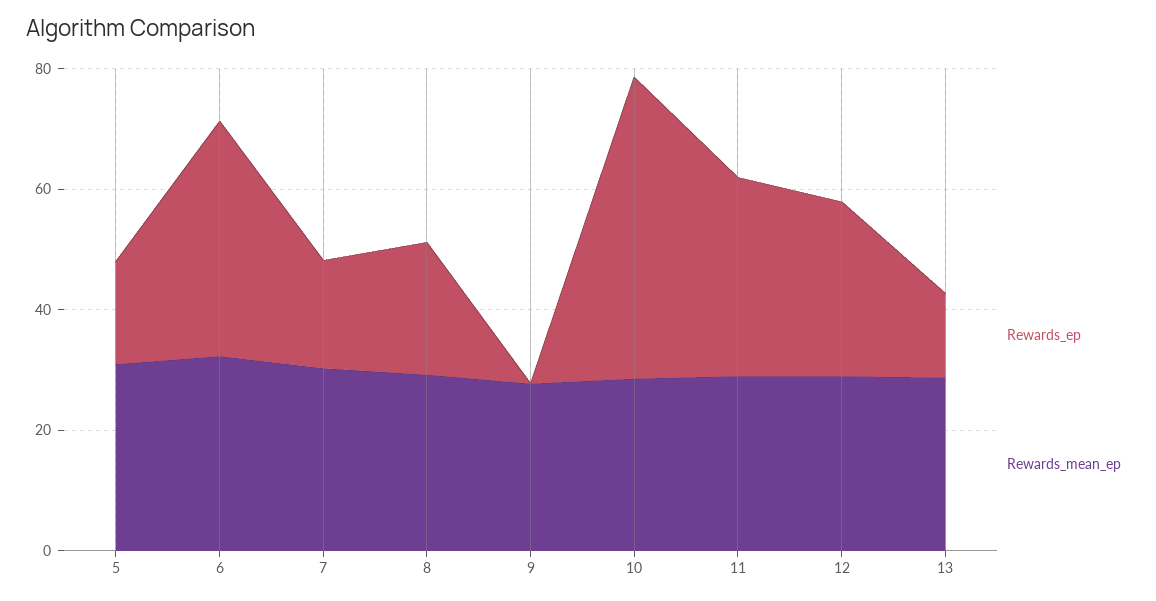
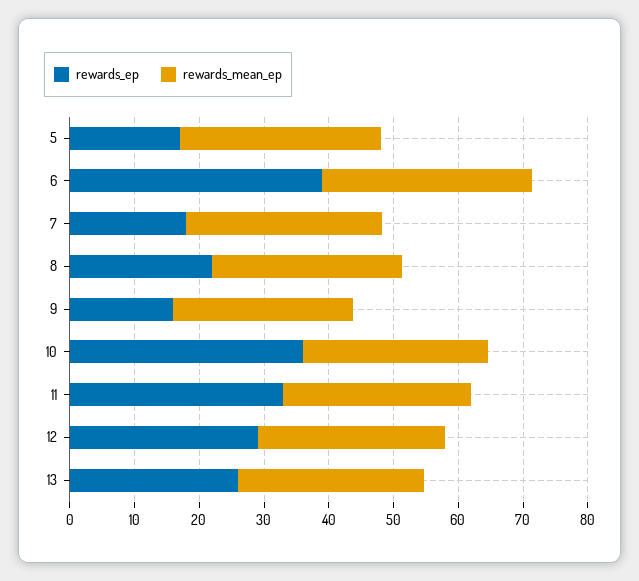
Rewards_ep, 9: 0 -> 16
Rewards_ep, 10: 50 -> 36
Rewards_ep, 13: 15 -> 26

